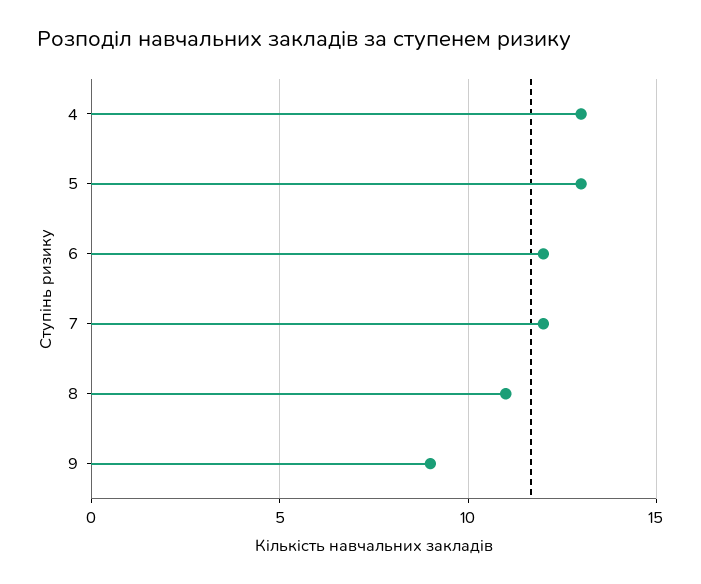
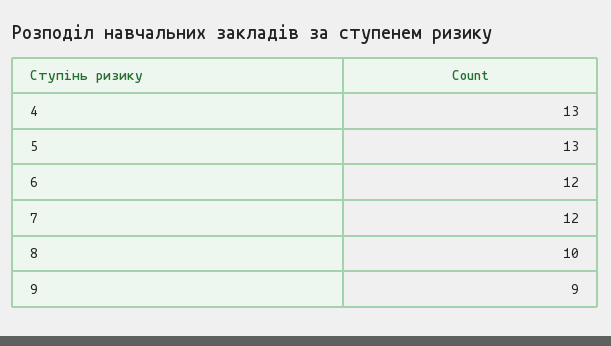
8: 11 -> 10

